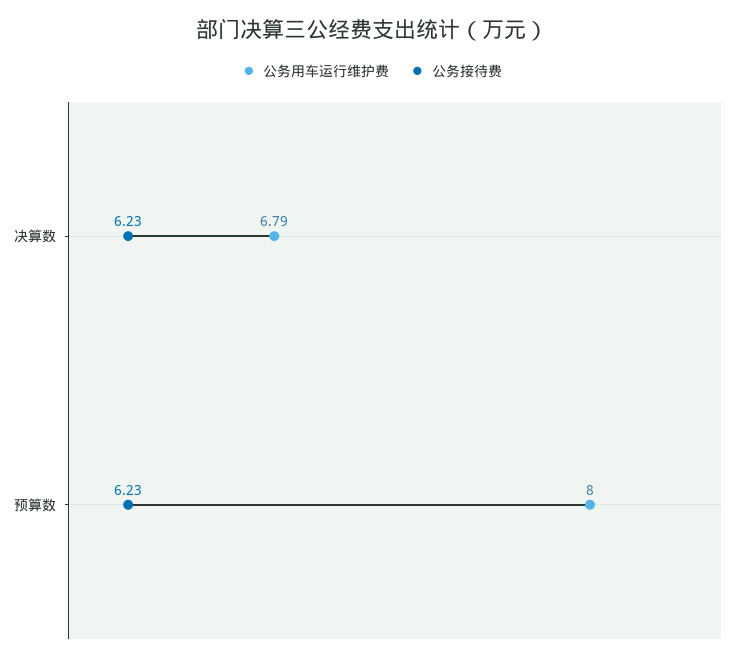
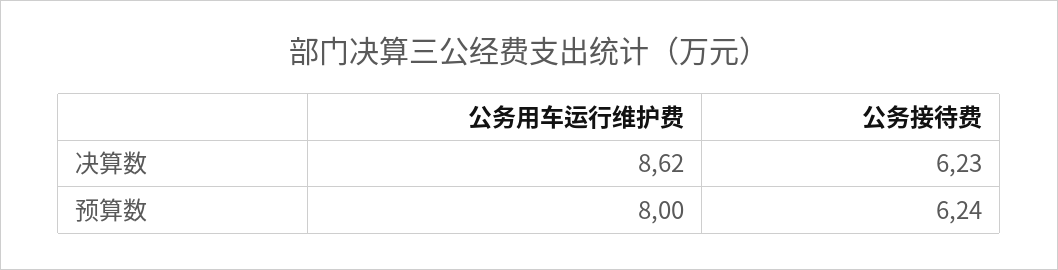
公务用车运行维护费, 决算数: 6.79 -> 8.62
公务接待费, 预算数: 6.23 -> 6.24

